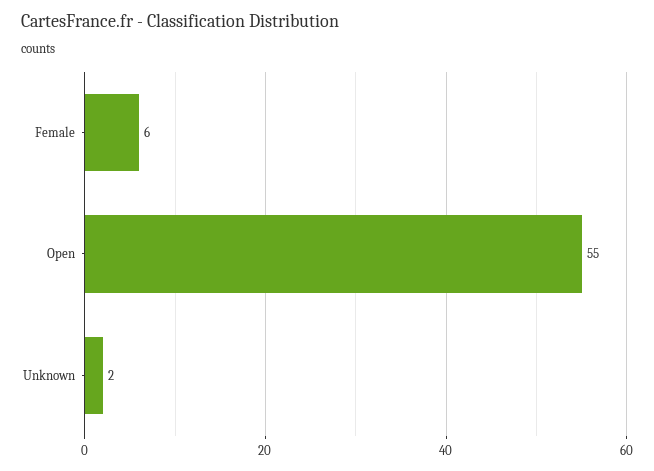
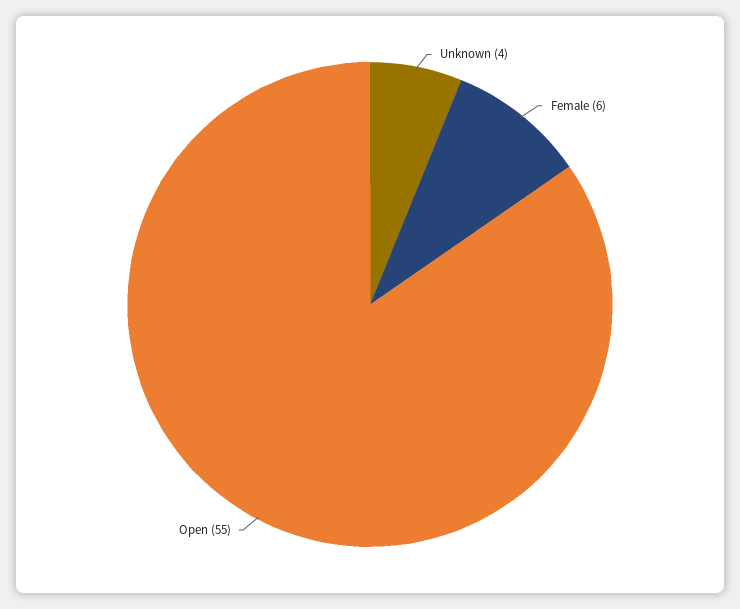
Unknown: 2 -> 4

